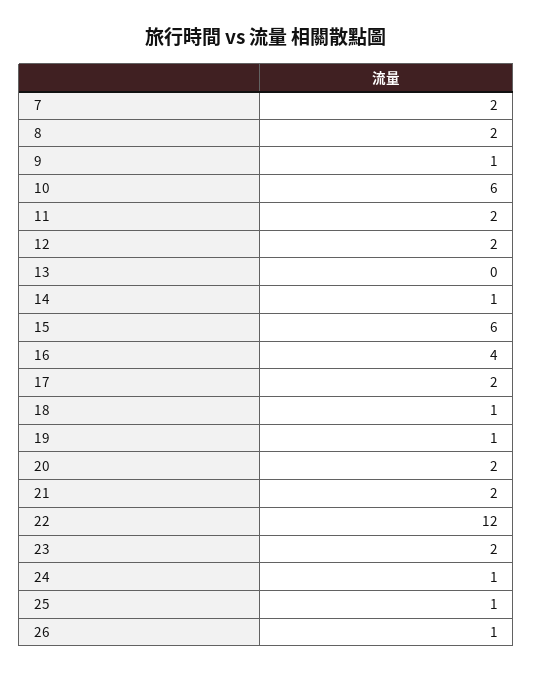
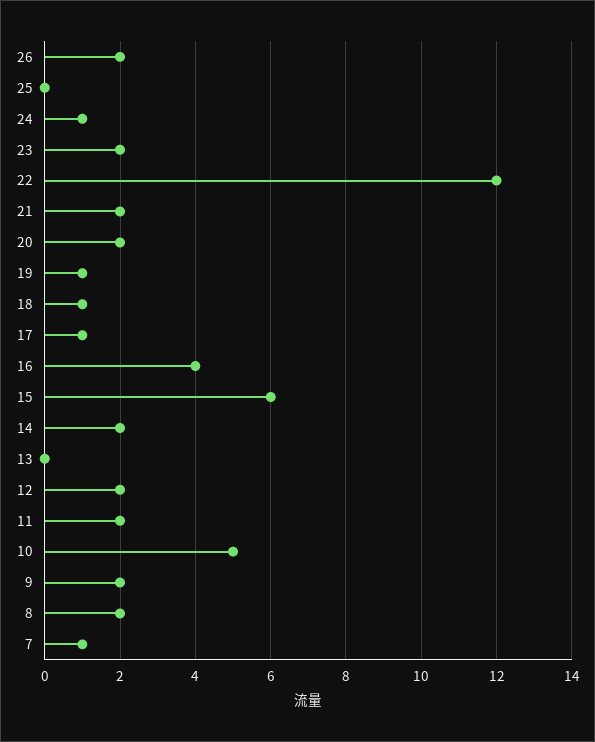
7: 2 -> 1
9: 1 -> 2
10: 6 -> 5
14: 1 -> 2
17: 2 -> 1
25: 1 -> 0
26: 1 -> 2

